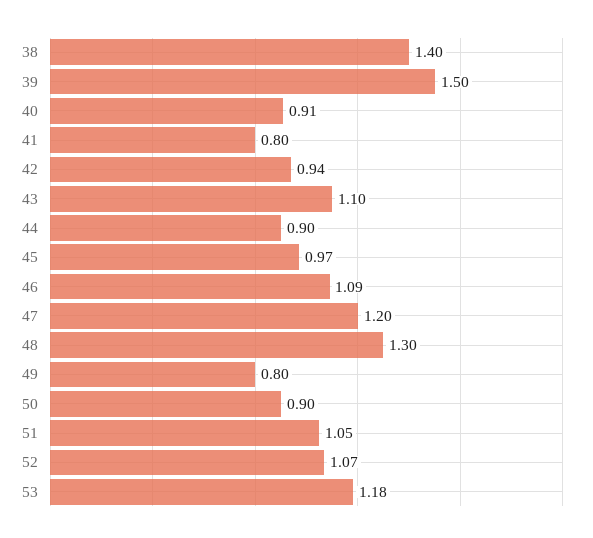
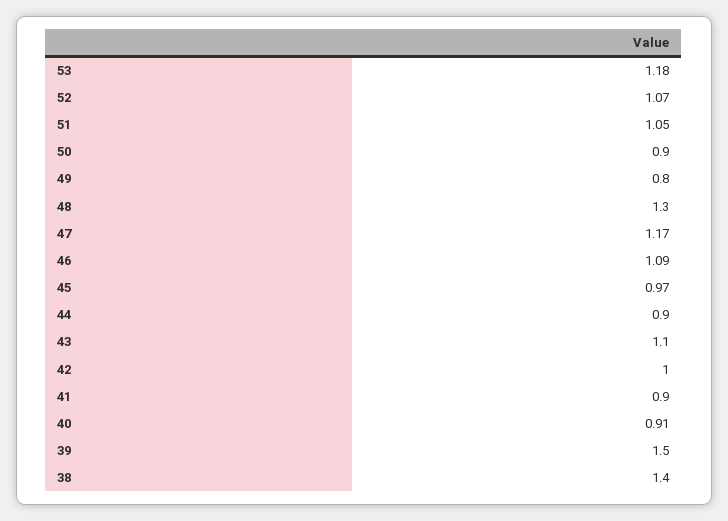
41: 0.8 -> 0.9
42: 0.94 -> 1
47: 1.2 -> 1.17

